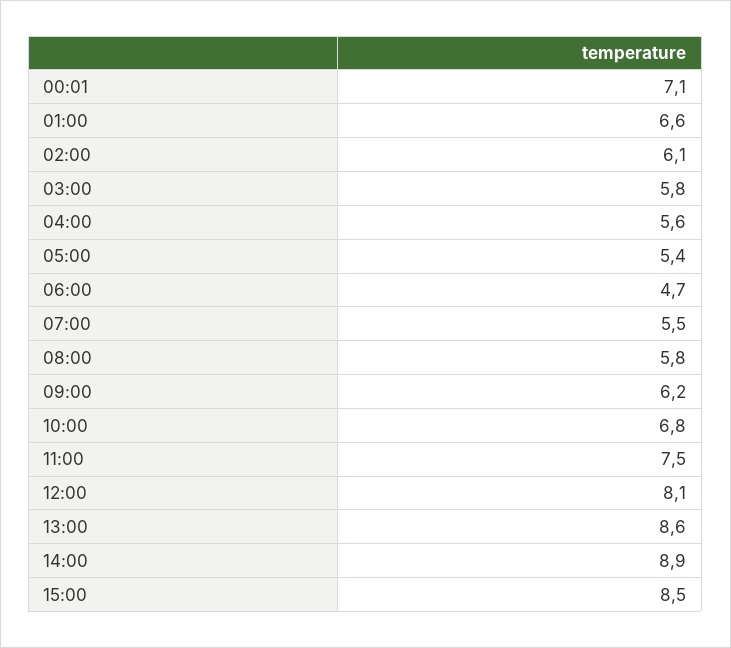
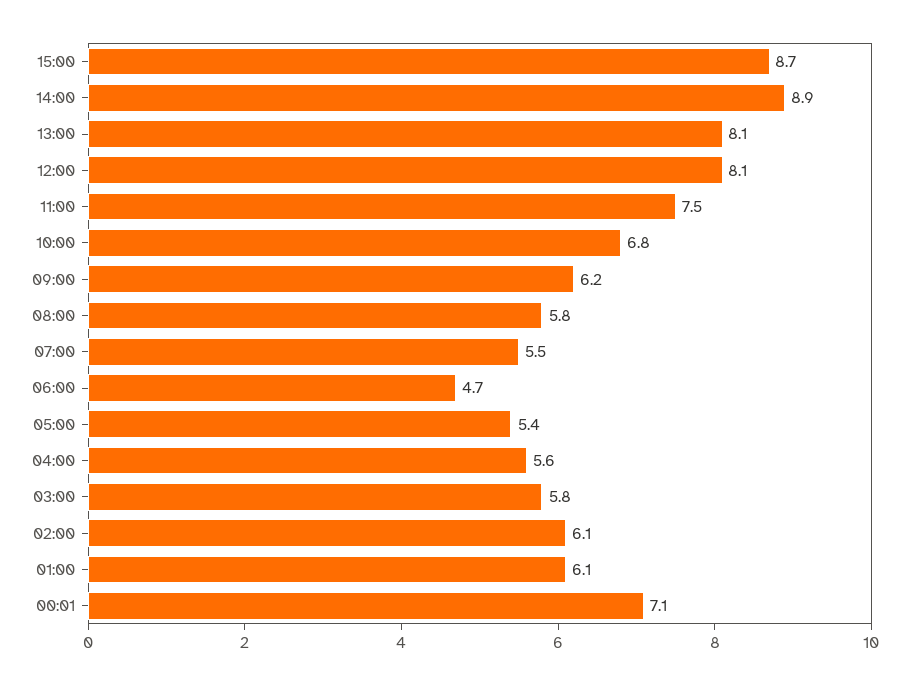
01:00: 6.6 -> 6.1
13:00: 8.6 -> 8.1
15:00: 8.5 -> 8.7

